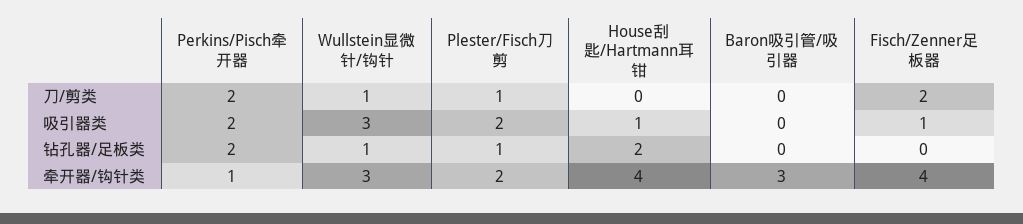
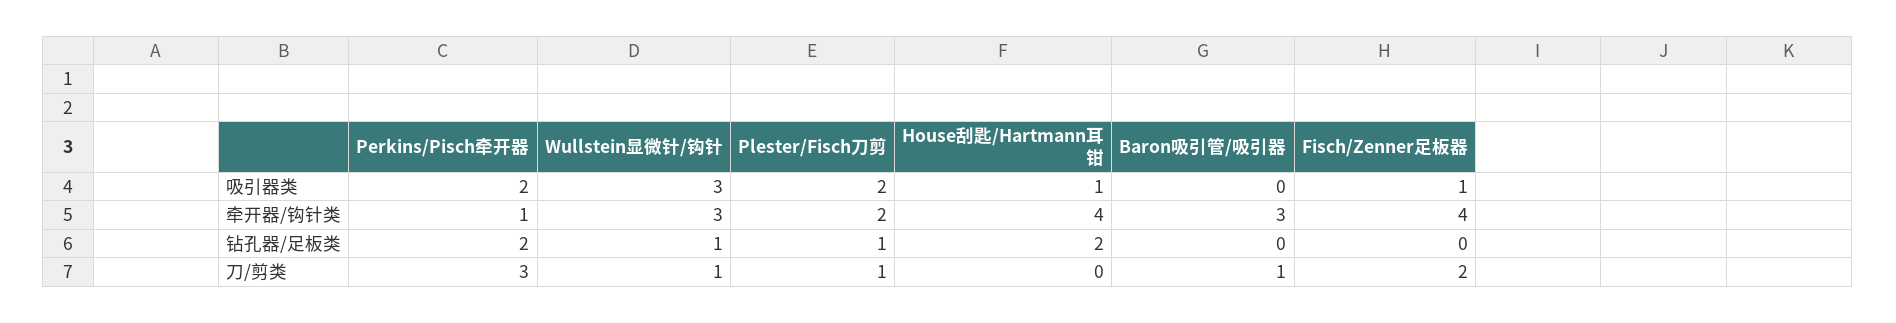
Perkins/Pisch牵开器, 刀/剪类: 2 -> 3
Baron吸引管/吸引器, 刀/剪类: 0 -> 1

